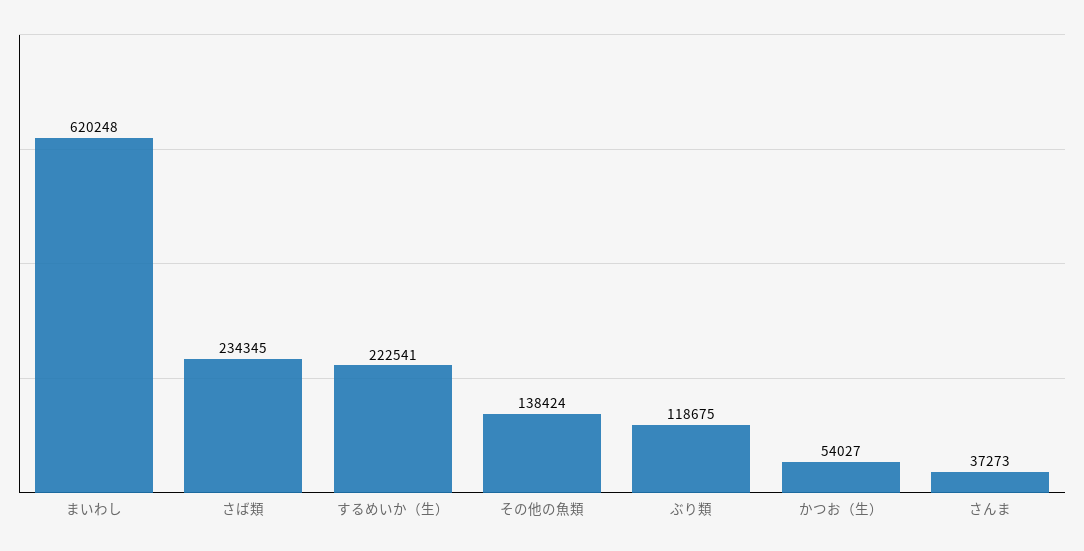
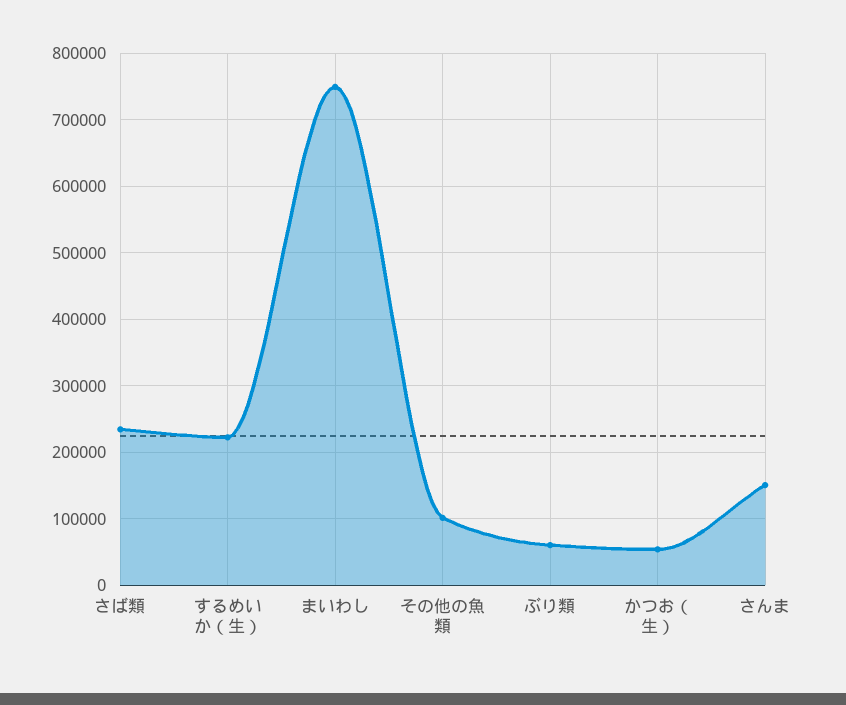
まいわし: 620248 -> 750000
その他の魚類: 138424 -> 100000
ぶり類: 118675 -> 60000
さんま: 37273 -> 150000

